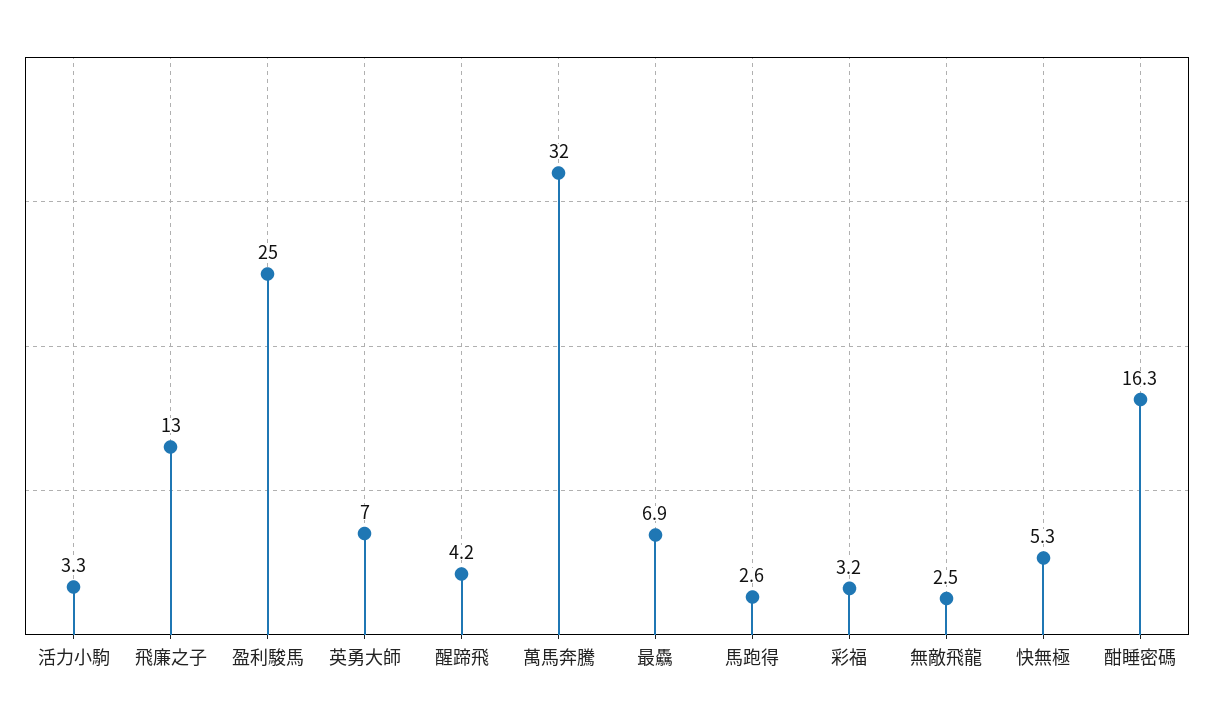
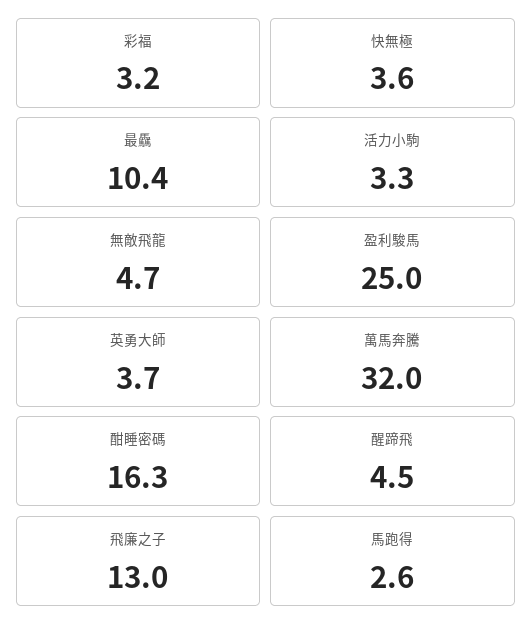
英勇大師: 7 -> 3.7
醒蹄飛: 4.2 -> 4.5
最驫: 6.9 -> 10.4
無敵飛龍: 2.5 -> 4.7
快無極: 5.3 -> 3.6

